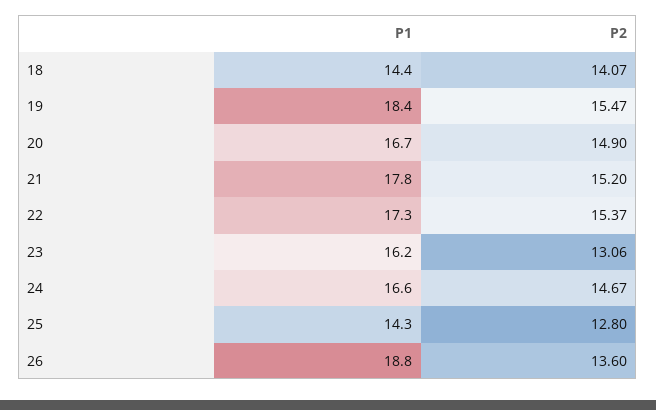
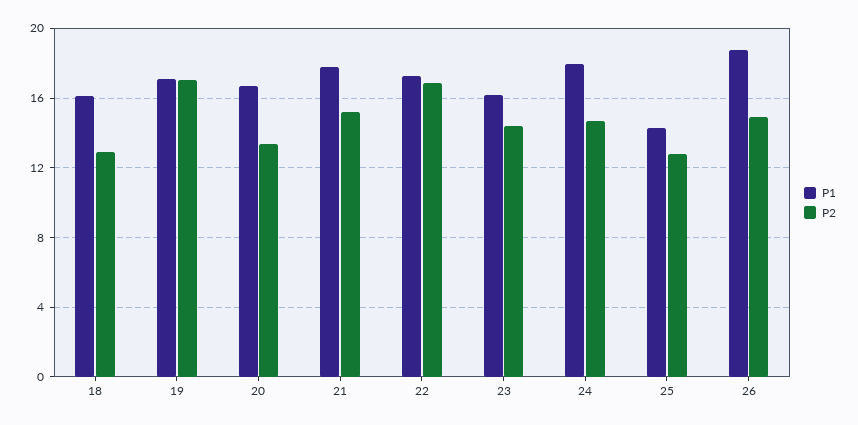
P1, 18: 14.4 -> 16
P2, 18: 14.07 -> 13
P1, 19: 18.4 -> 17
P2, 19: 15.47 -> 17
P2, 20: 14.9 -> 13.5
P2, 22: 15.37 -> 17
P2, 23: 13.06 -> 14.5
P1, 24: 16.6 -> 18
P2, 26: 13.6 -> 15

